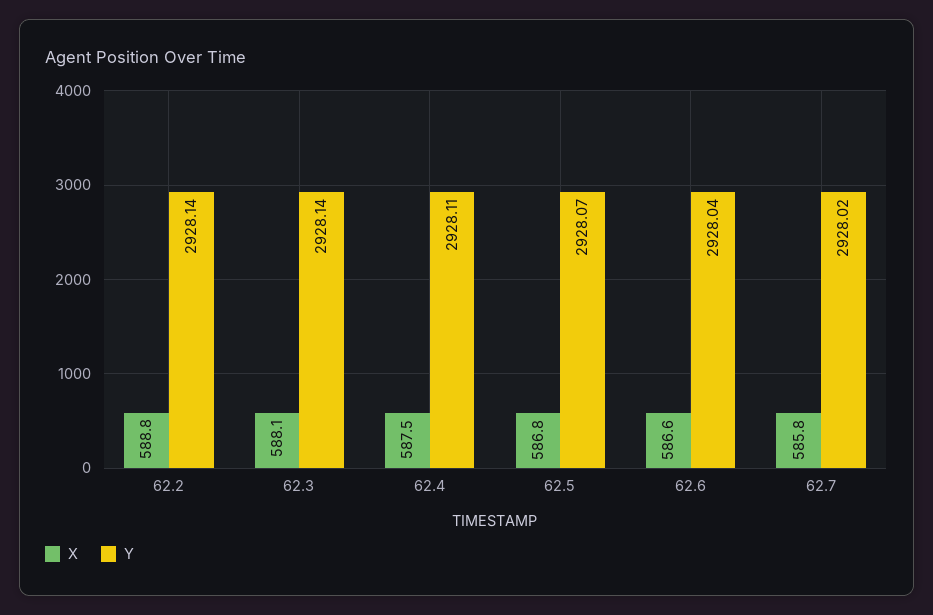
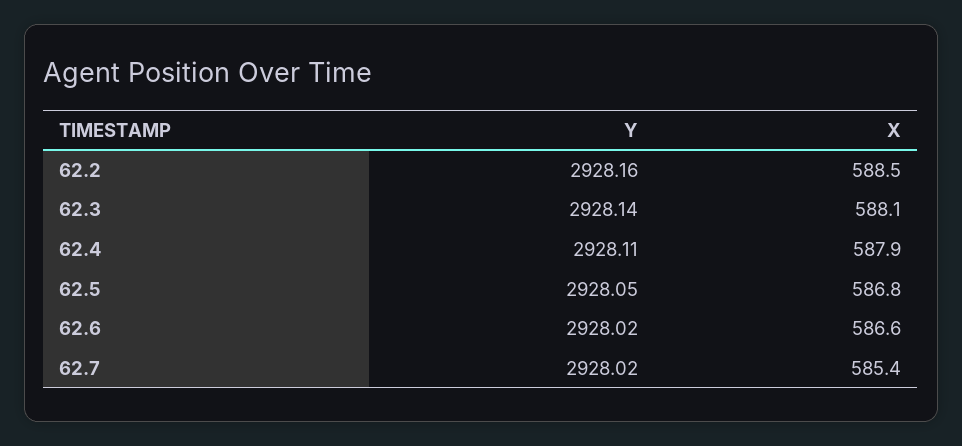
X, 62.2: 588.8 -> 588.5
Y, 62.2: 2928.14 -> 2928.16
X, 62.4: 587.5 -> 587.9
Y, 62.5: 2928.07 -> 2928.05
Y, 62.6: 2928.04 -> 2928.02
X, 62.7: 585.8 -> 585.4

